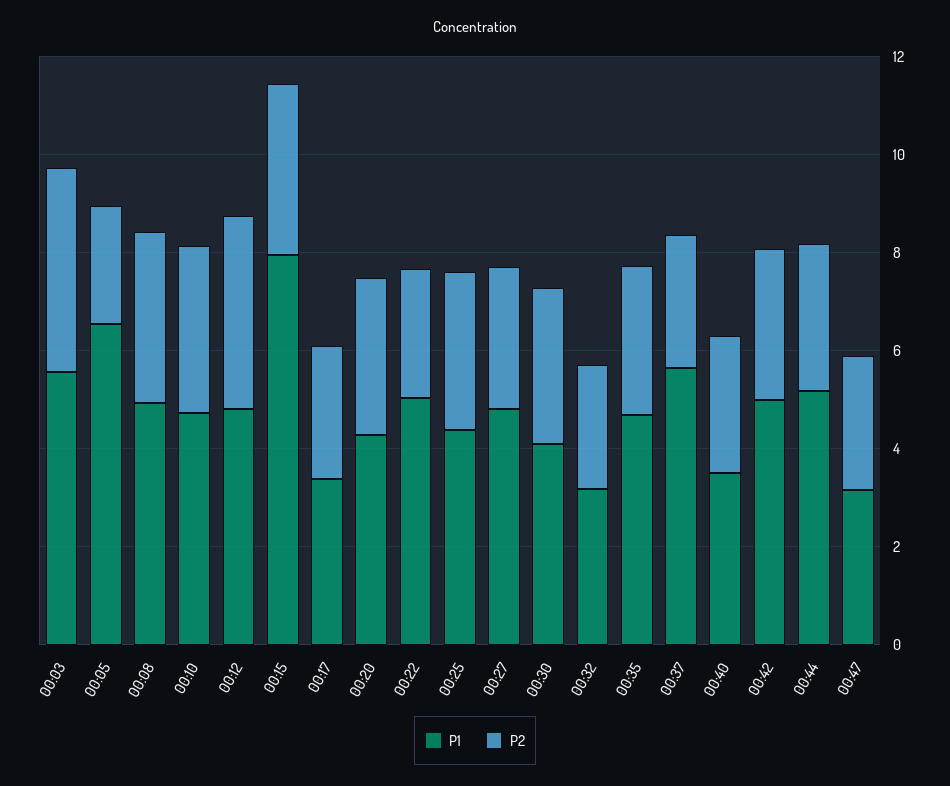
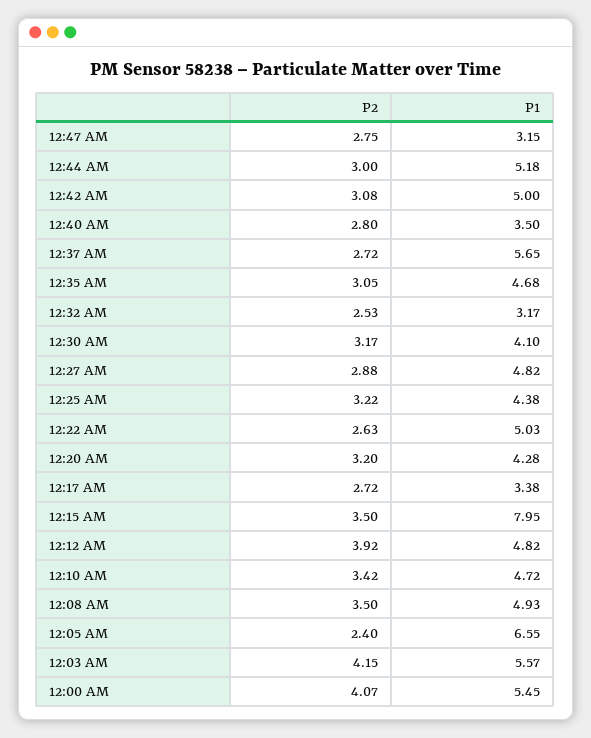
P2, 12:00 AM: none -> 4.07
P1, 12:00 AM: none -> 5.45

